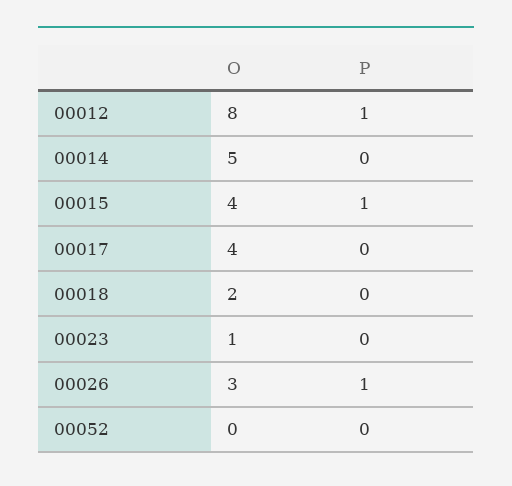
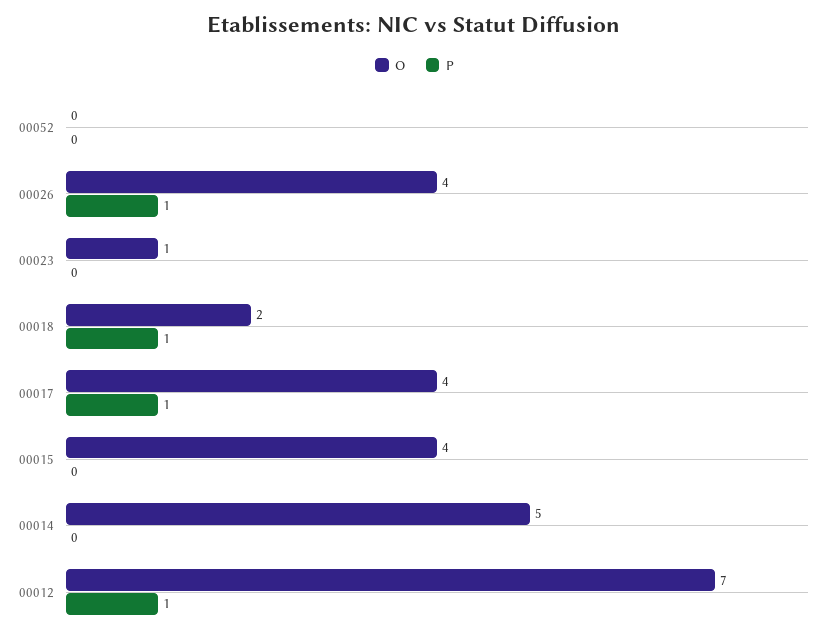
O, 00012: 8 -> 7
P, 00015: 1 -> 0
P, 00017: 0 -> 1
P, 00018: 0 -> 1
O, 00026: 3 -> 4

